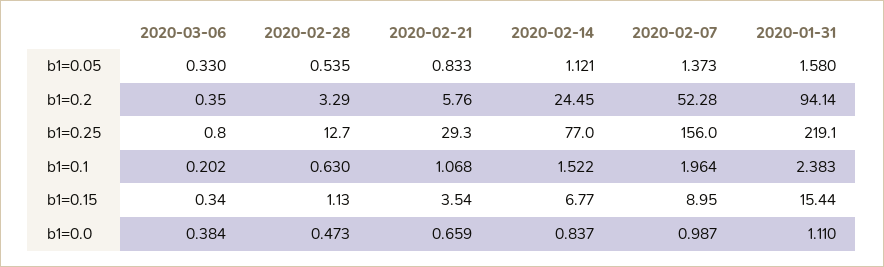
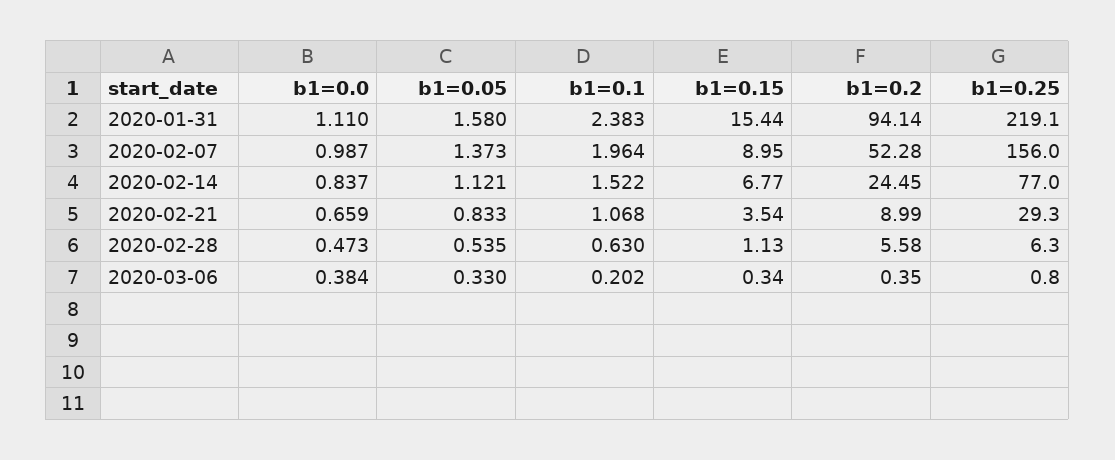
2020-02-28, b1=0.2: 3.29 -> 5.58
2020-02-21, b1=0.2: 5.76 -> 8.99
2020-02-28, b1=0.25: 12.7 -> 6.3

